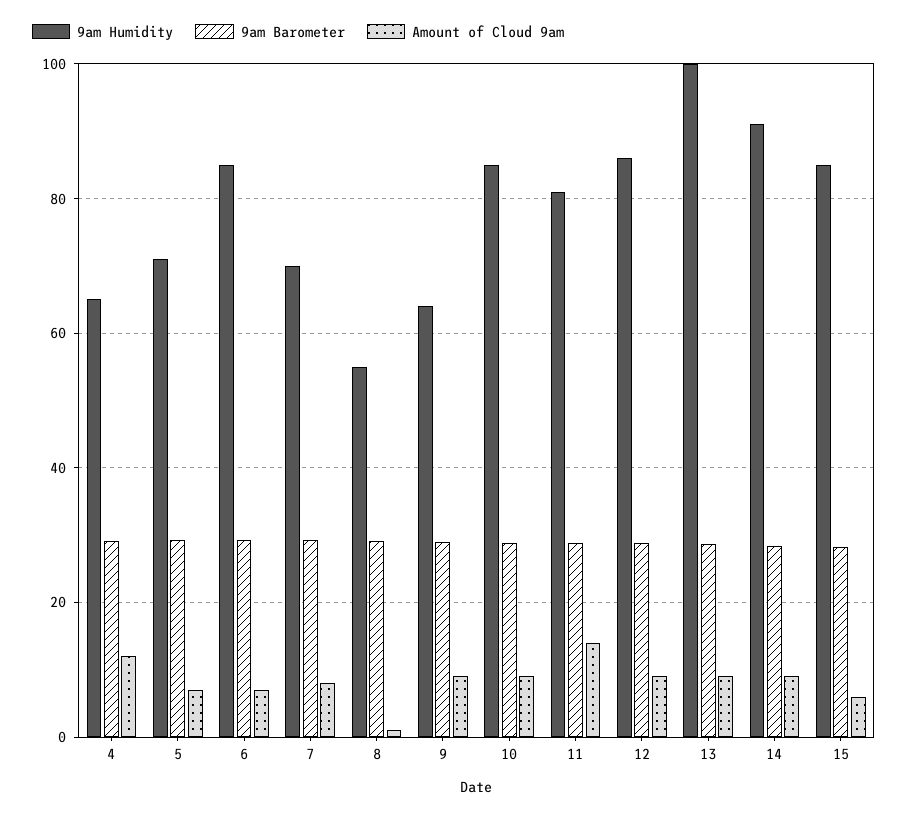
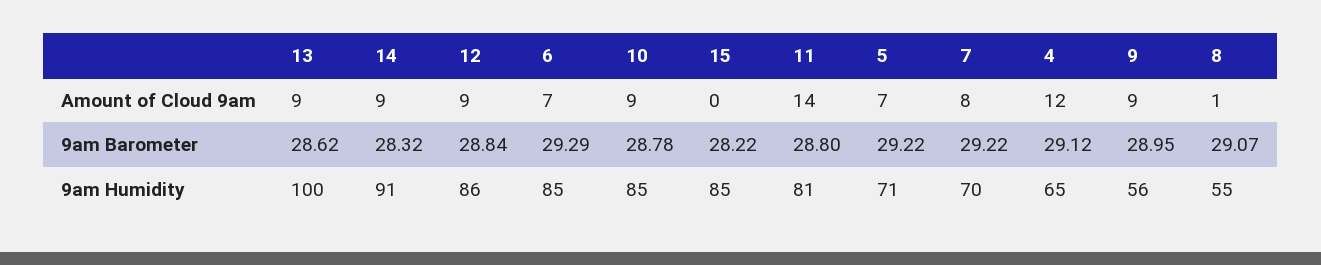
9am Humidity, 9: 64 -> 56
Amount of Cloud 9am, 15: 6 -> 0

